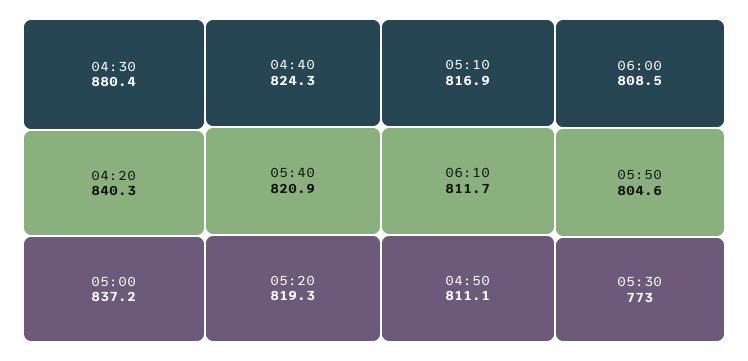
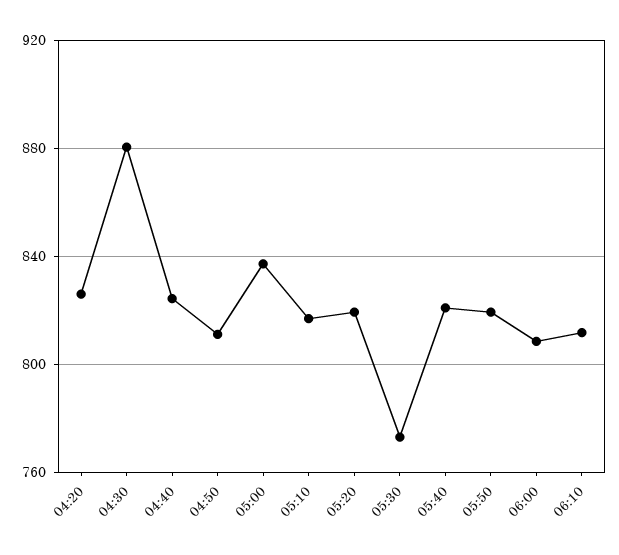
04:20: 840.3 -> 825
05:50: 804.6 -> 820

